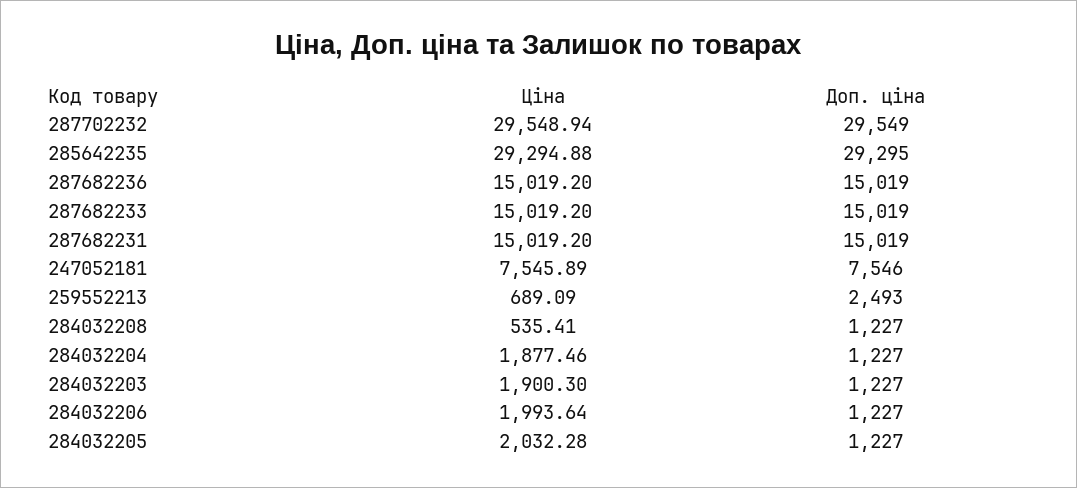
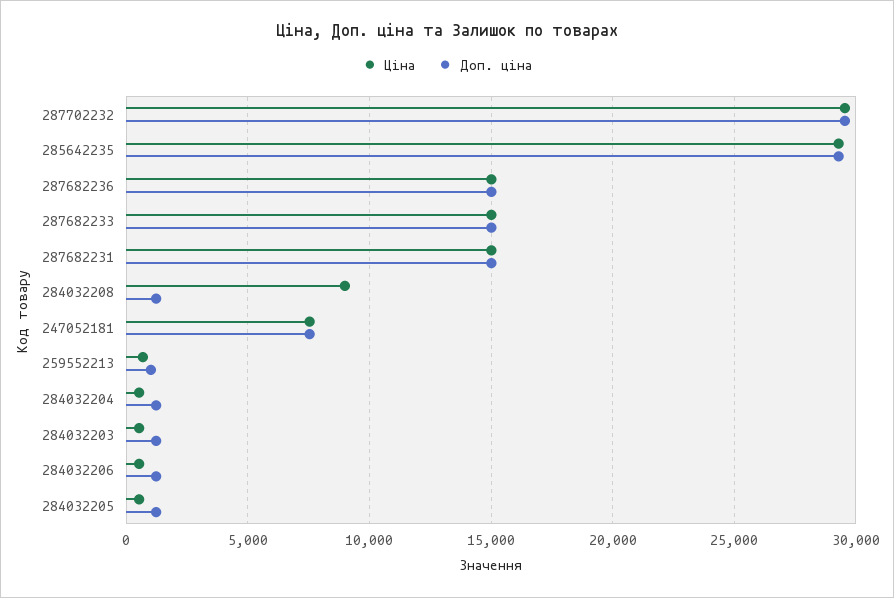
Доп. ціна, 259552213: 2493 -> 1000
Ціна, 284032208: 535.41 -> 9000
Ціна, 284032204: 1877.46 -> 500
Ціна, 284032203: 1900.3 -> 500
Ціна, 284032206: 1993.64 -> 500
Ціна, 284032205: 2032.28 -> 500

